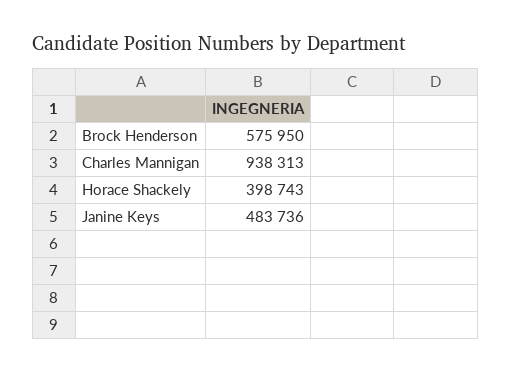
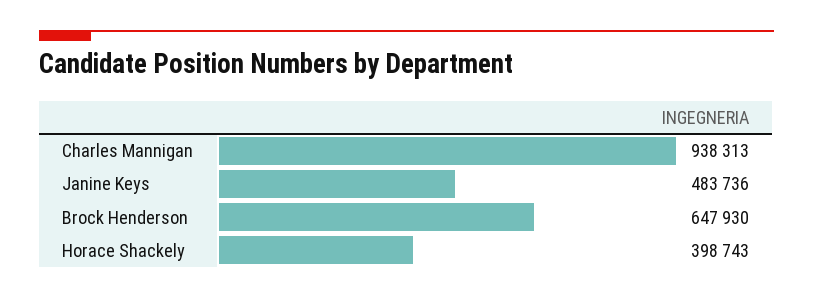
Brock Henderson: 575950 -> 647930

